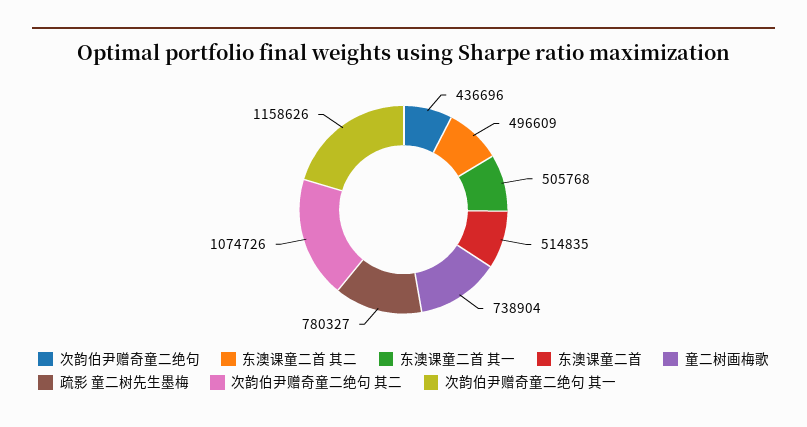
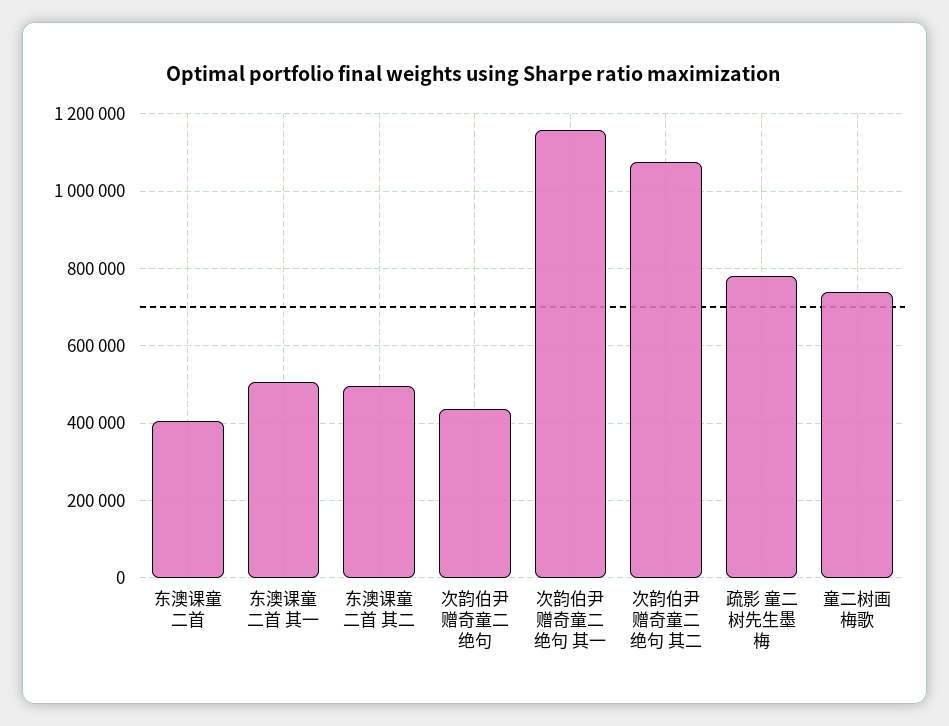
东澳课童二首: 514835 -> 400000

